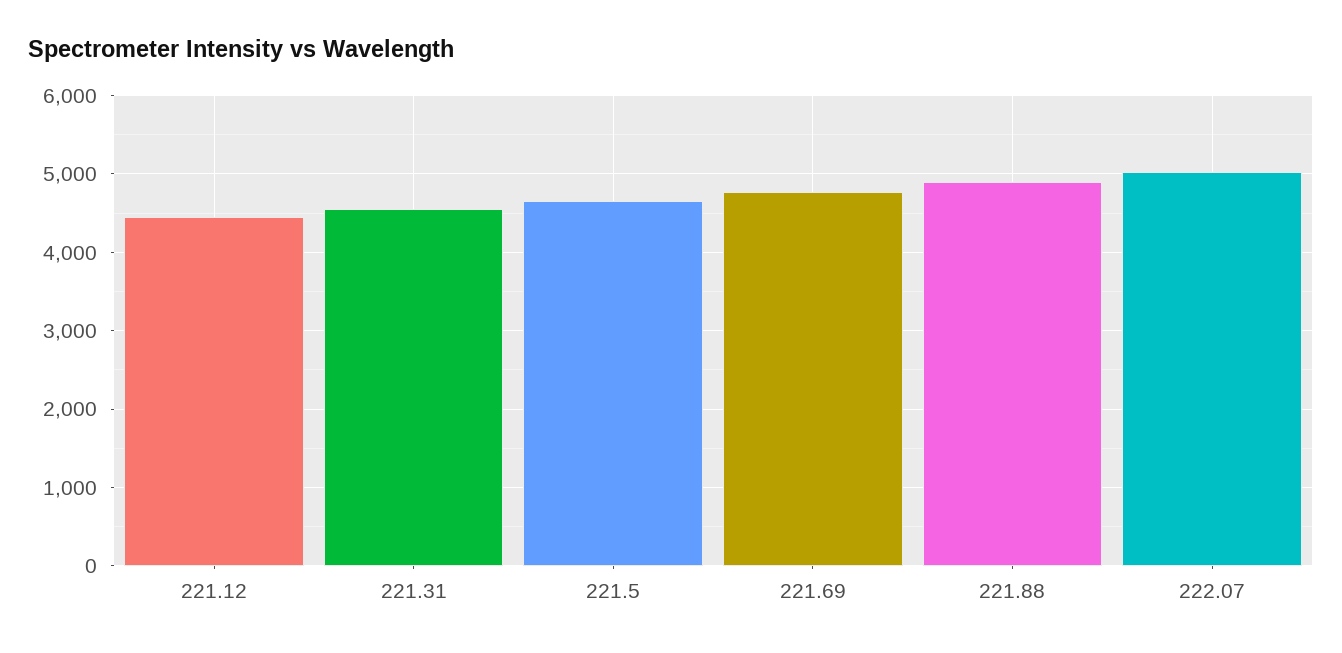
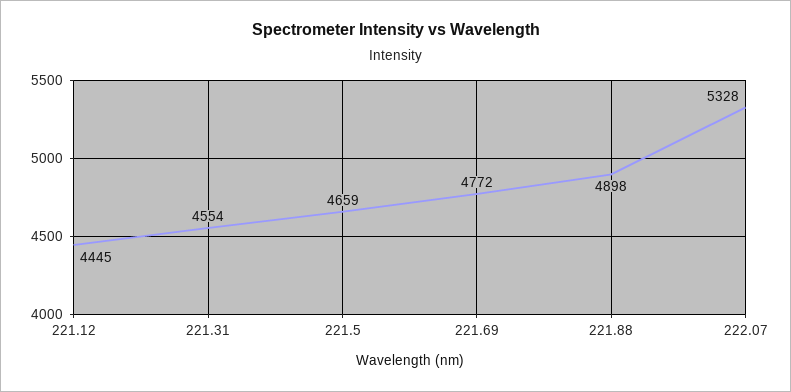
222.07: 5000 -> 5328

